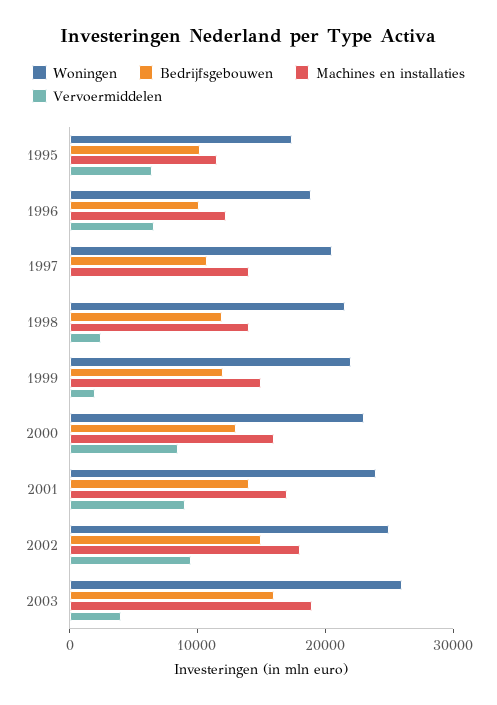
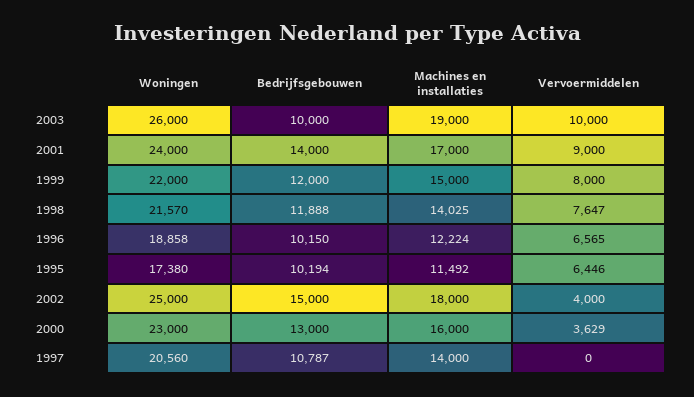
Vervoermiddelen, 1998: 2000 -> 7647
Vervoermiddelen, 1999: 2000 -> 8000
Vervoermiddelen, 2000: 8000 -> 3629
Vervoermiddelen, 2002: 10000 -> 4000
Bedrijfsgebouwen, 2003: 16000 -> 10000
Vervoermiddelen, 2003: 4000 -> 10000

